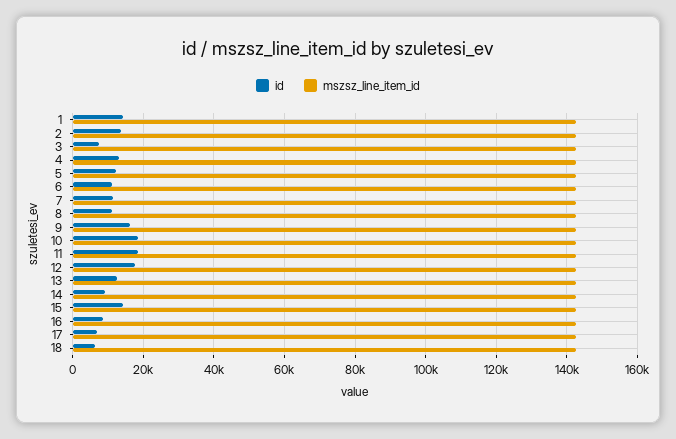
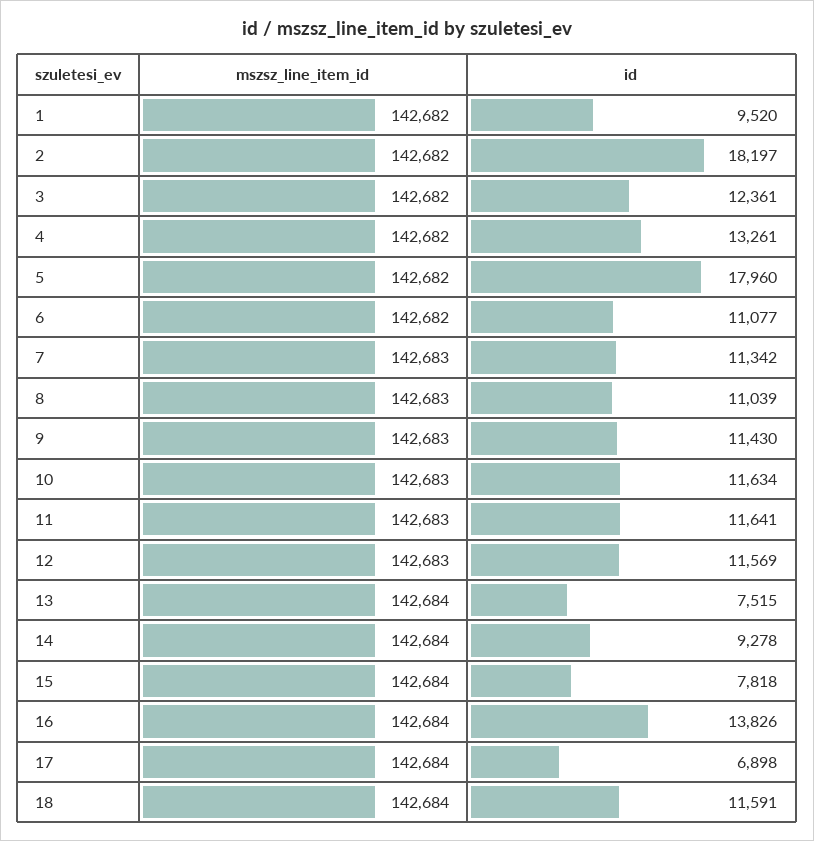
id, 1: 14000 -> 9520
id, 2: 14000 -> 18197
id, 3: 8000 -> 12361
id, 5: 12000 -> 17960
id, 9: 16000 -> 11430
id, 10: 18000 -> 11634
id, 11: 18000 -> 11641
id, 12: 18000 -> 11569
id, 13: 12000 -> 7515
id, 15: 14000 -> 7818
id, 16: 8000 -> 13826
id, 18: 6000 -> 11591

